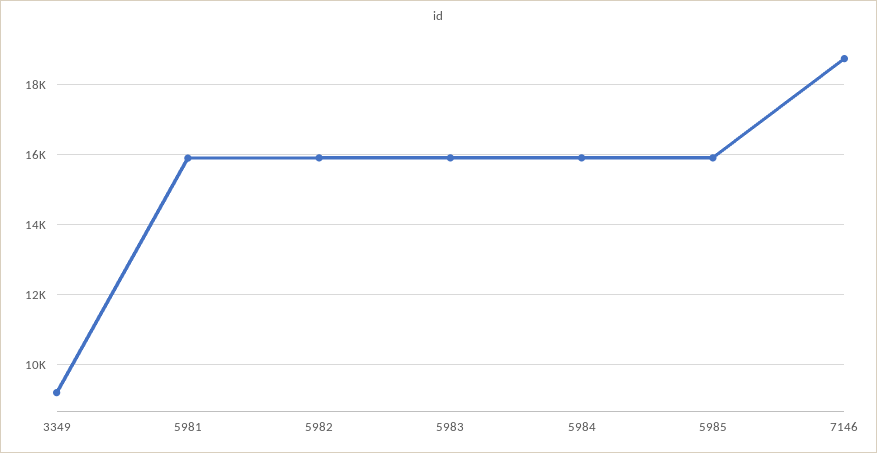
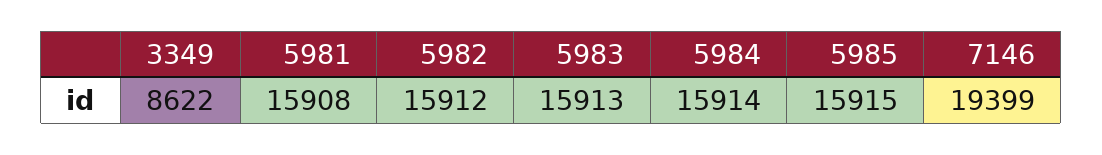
3349: 9200 -> 8622
7146: 18800 -> 19399

